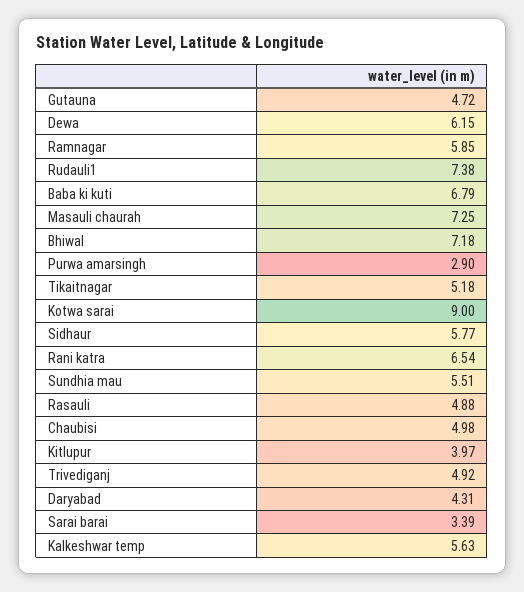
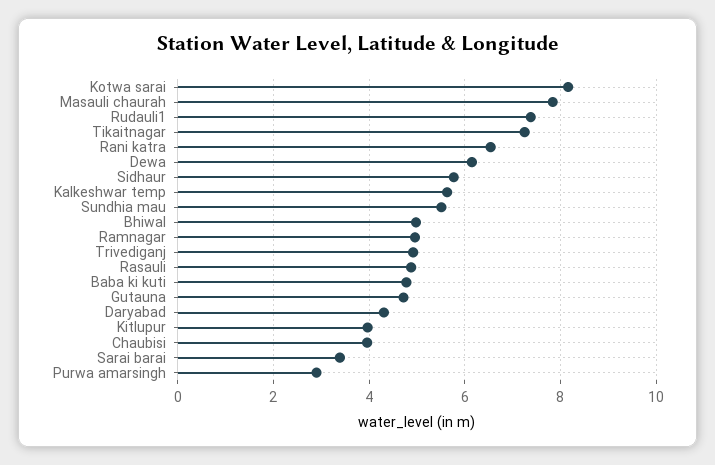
Ramnagar: 5.85 -> 5
Baba ki kuti: 6.79 -> 4.8
Masauli chaurah: 7.25 -> 7.8
Bhiwal: 7.18 -> 5
Tikaitnagar: 5.18 -> 7.2
Kotwa sarai: 9 -> 8.2
Chaubisi: 4.98 -> 4

